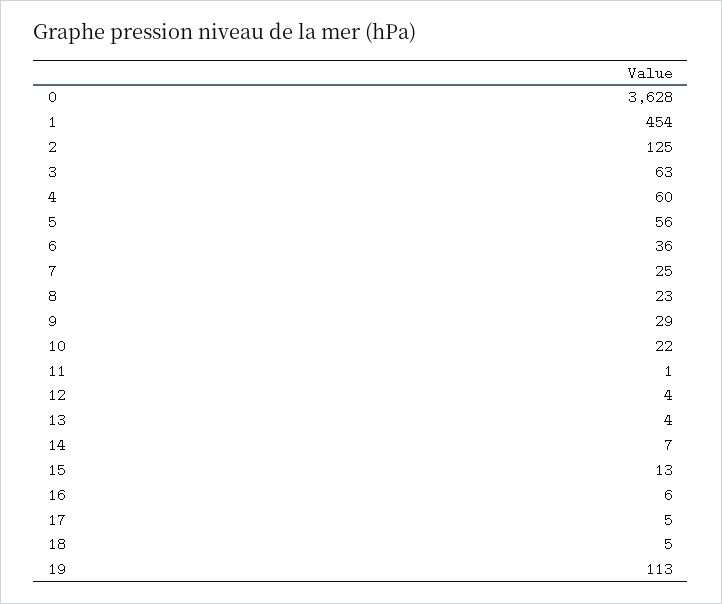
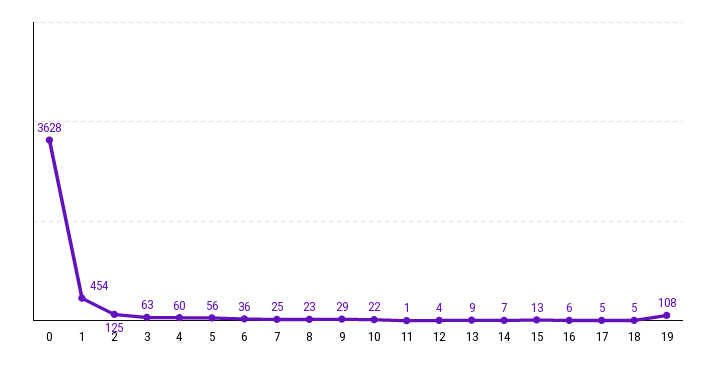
13: 4 -> 9
19: 113 -> 108

